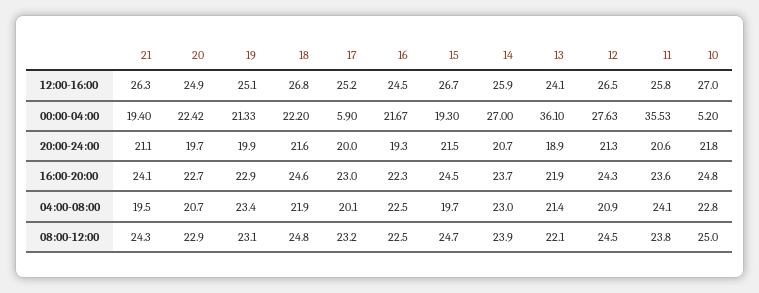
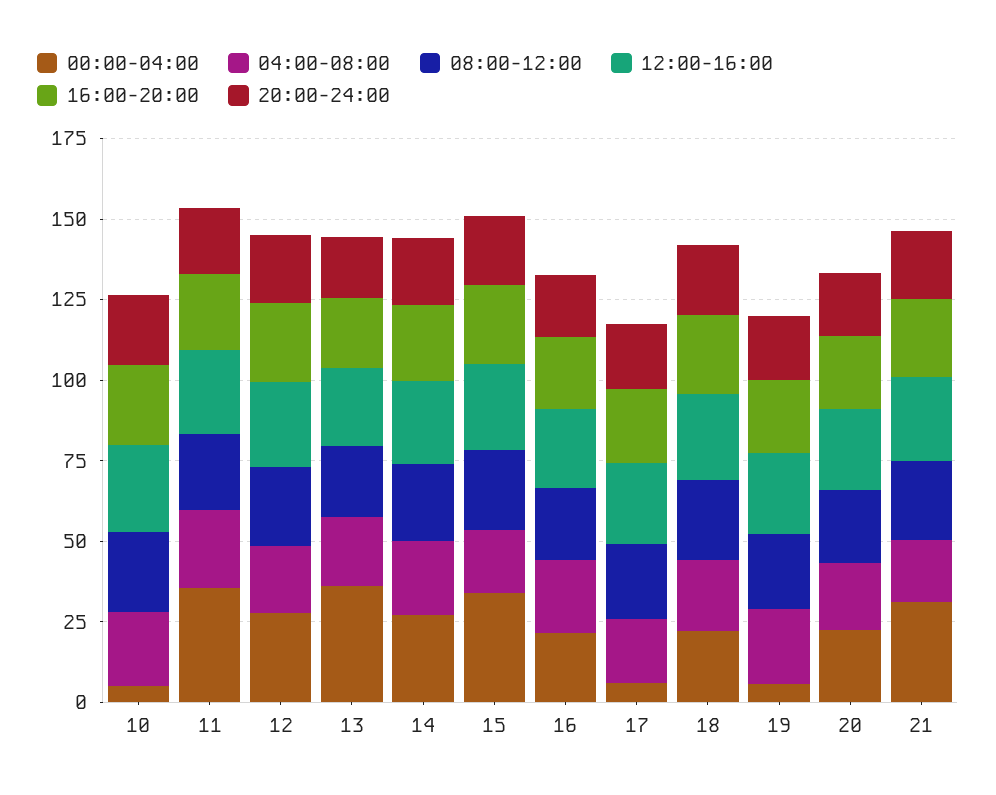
00:00-04:00, 21: 19.4 -> 30
00:00-04:00, 19: 21.33 -> 5
00:00-04:00, 15: 19.3 -> 35

